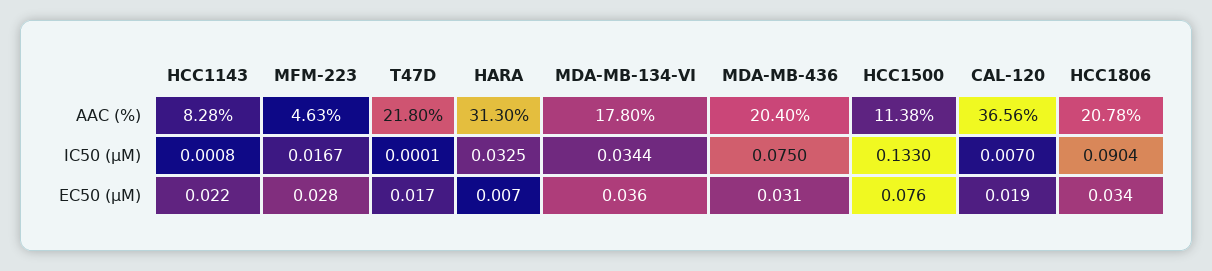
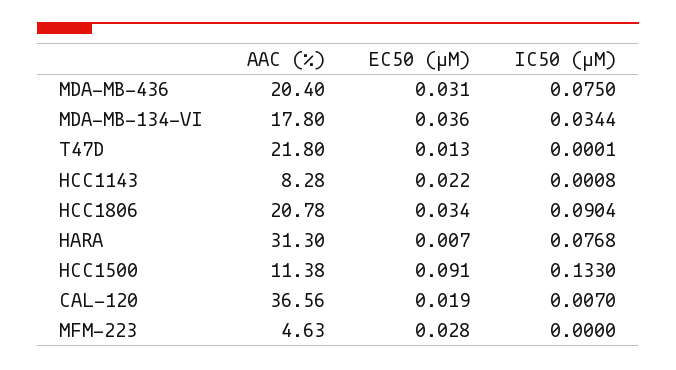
MFM-223, IC50 (µM): 0.0167 -> 0
HARA, IC50 (µM): 0.0325 -> 0.0768
T47D, EC50 (µM): 0.017 -> 0.013
HCC1500, EC50 (µM): 0.076 -> 0.091

